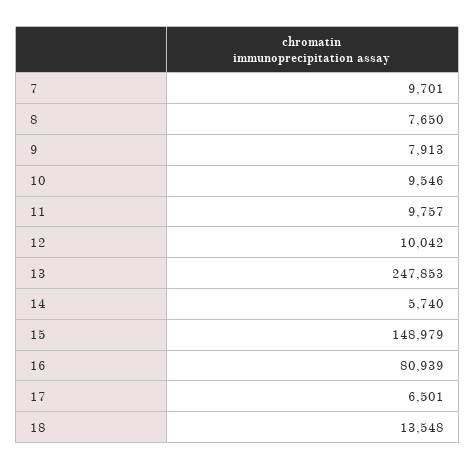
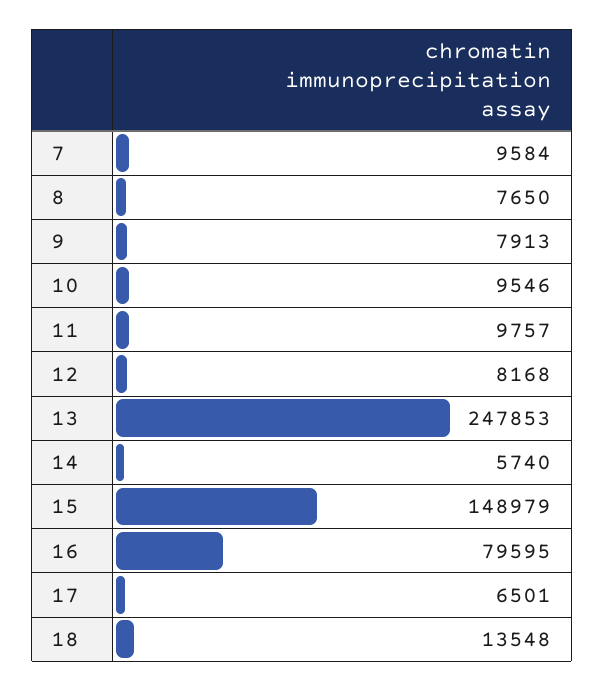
7: 9701 -> 9584
12: 10042 -> 8168
16: 80939 -> 79595

